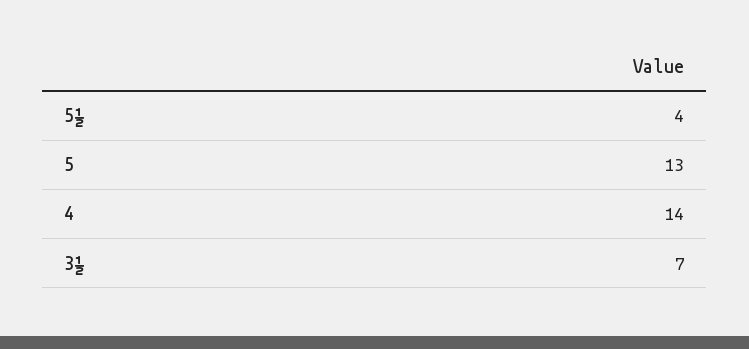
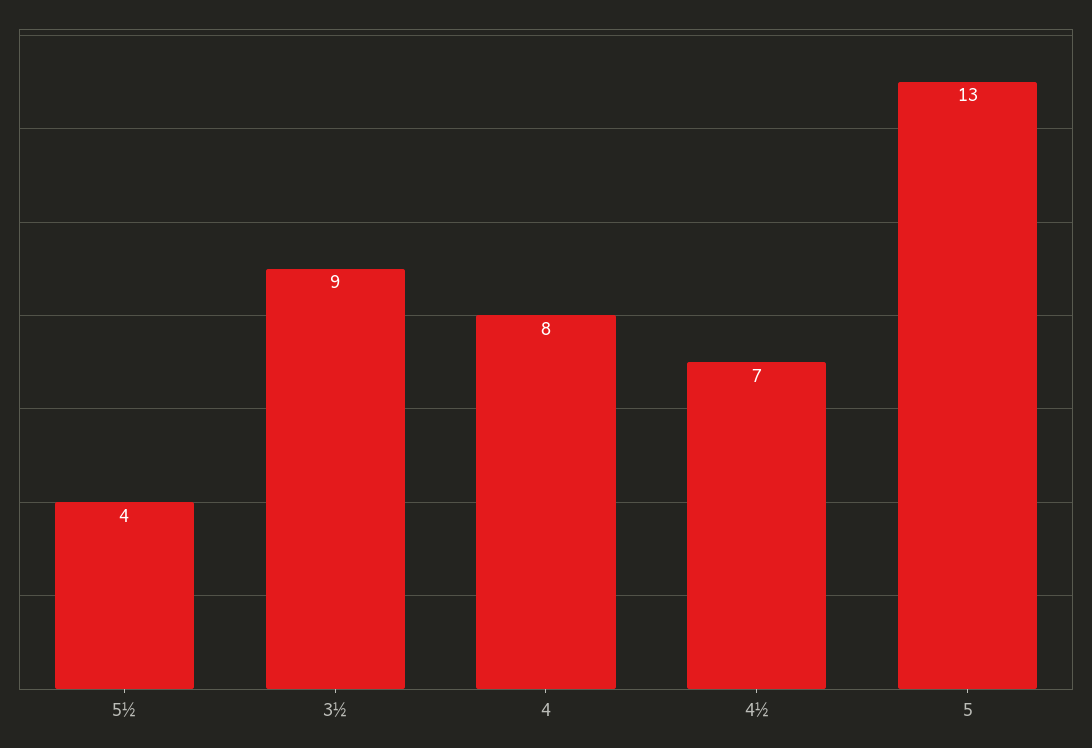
4: 14 -> 8
3½: 7 -> 9
4½: none -> 7

